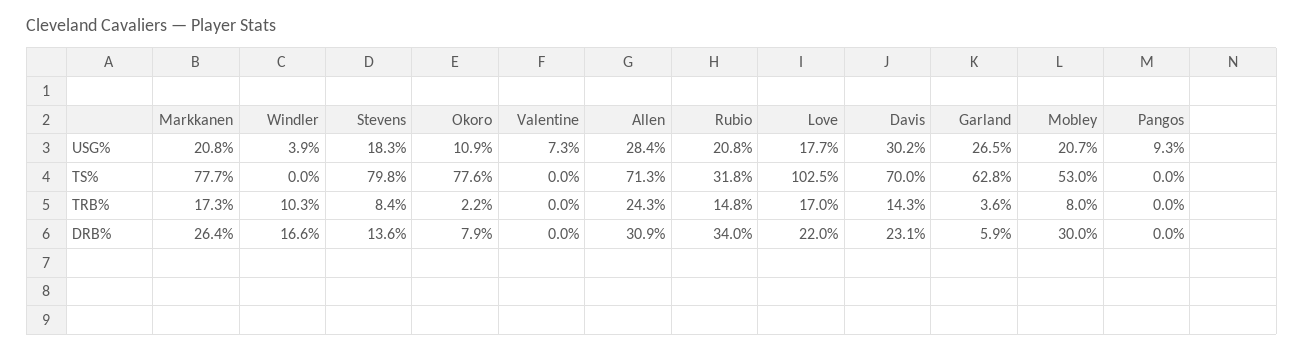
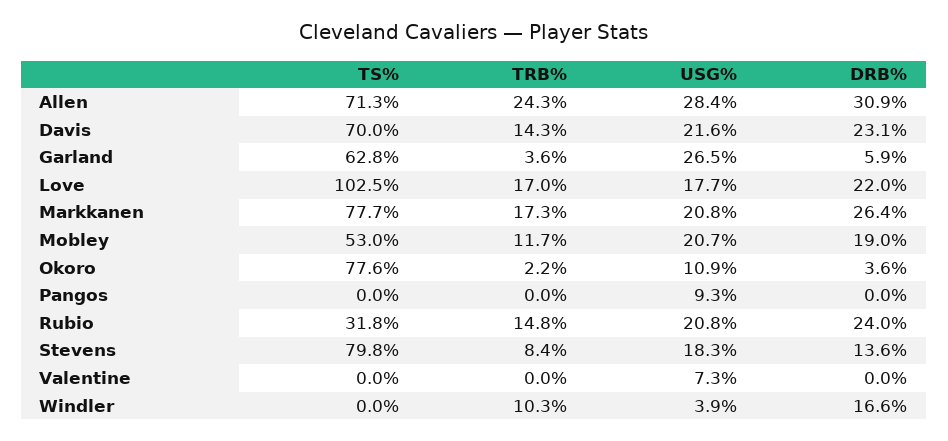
Davis, USG%: 30.2 -> 21.6
Mobley, TRB%: 8 -> 11.7
Okoro, DRB%: 7.9 -> 3.6
Rubio, DRB%: 34 -> 24
Mobley, DRB%: 30 -> 19

